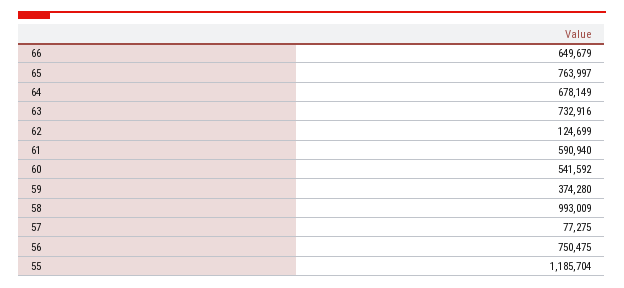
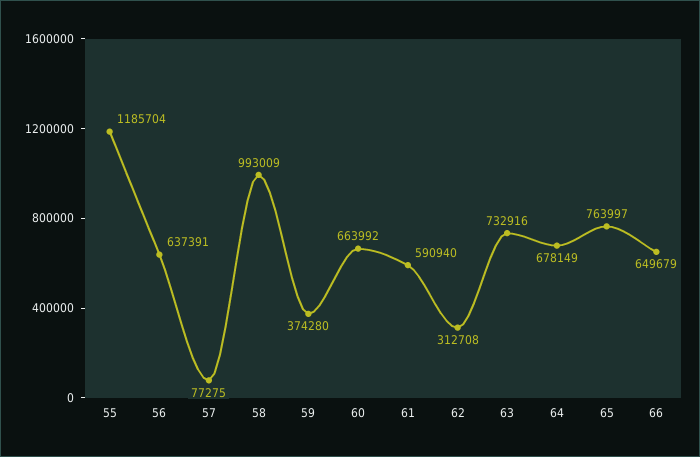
62: 124699 -> 312708
60: 541592 -> 663992
56: 750475 -> 637391

